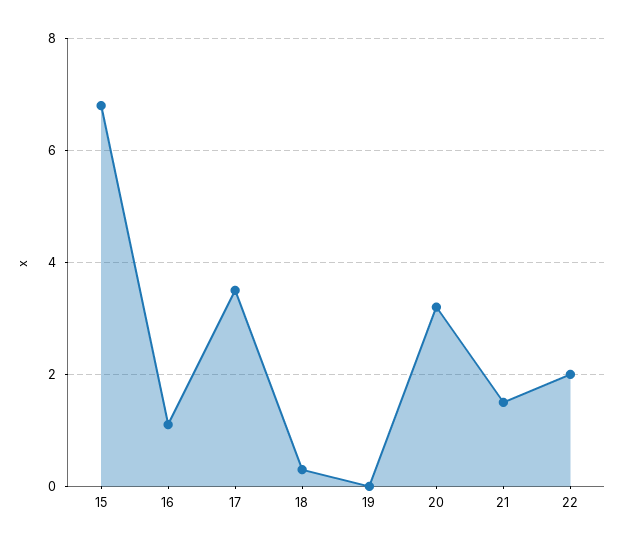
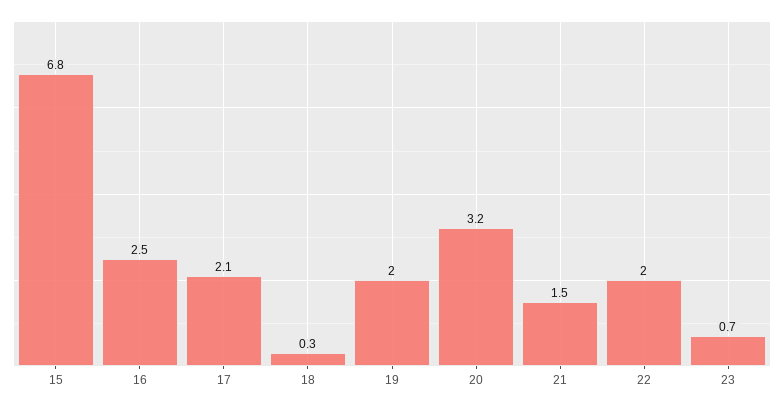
16: 1 -> 2.5
17: 3.5 -> 2.1
19: 0 -> 2
23: none -> 0.7

